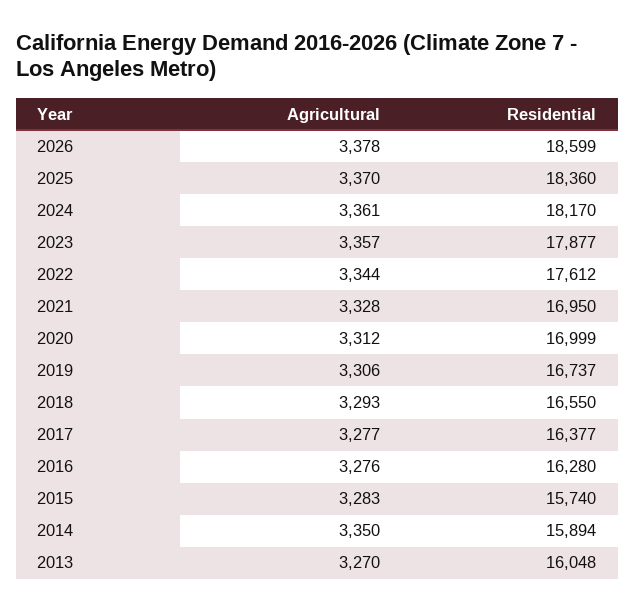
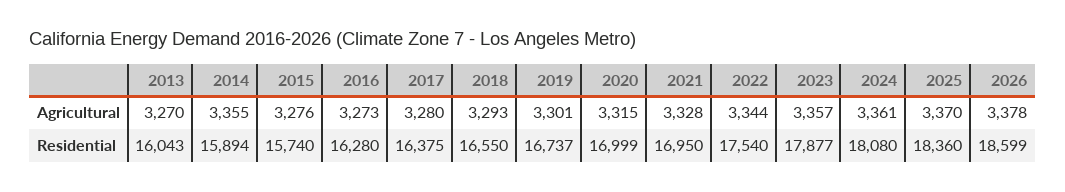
Residential, 2024: 18170 -> 18080
Residential, 2022: 17612 -> 17540
Agricultural, 2020: 3312 -> 3315
Agricultural, 2019: 3306 -> 3301
Agricultural, 2017: 3277 -> 3280
Residential, 2017: 16377 -> 16375
Agricultural, 2016: 3276 -> 3273
Agricultural, 2015: 3283 -> 3276
Agricultural, 2014: 3350 -> 3355
Residential, 2013: 16048 -> 16043

